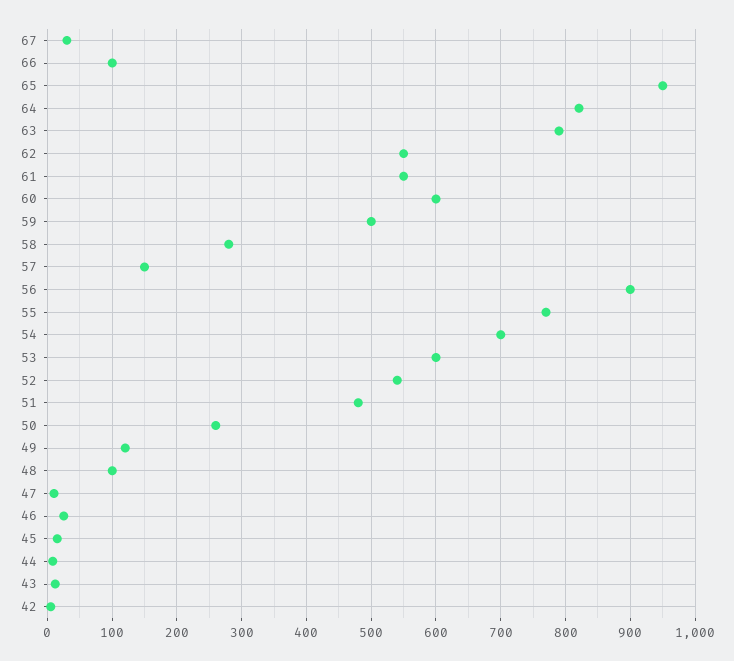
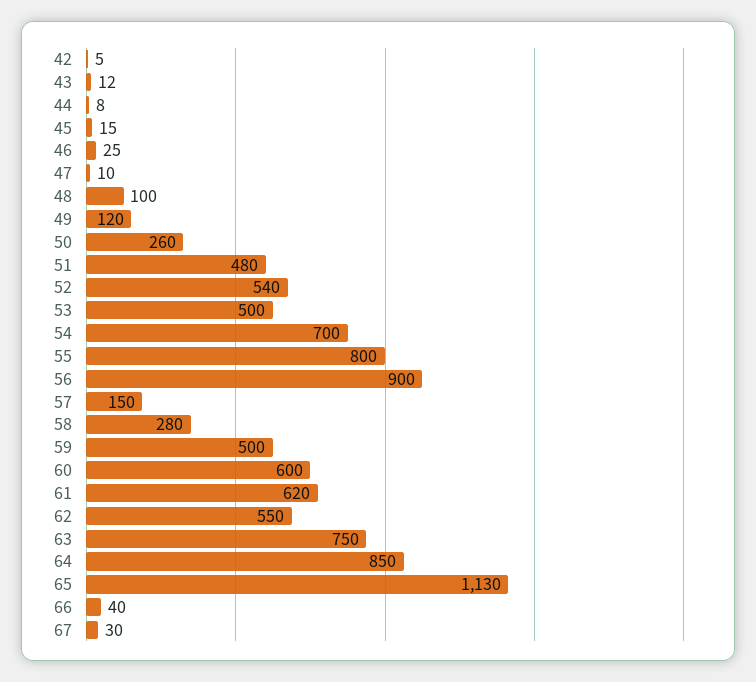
66: 100 -> 40
65: 950 -> 1130
64: 820 -> 850
63: 790 -> 750
61: 550 -> 620
55: 770 -> 800
53: 600 -> 500

